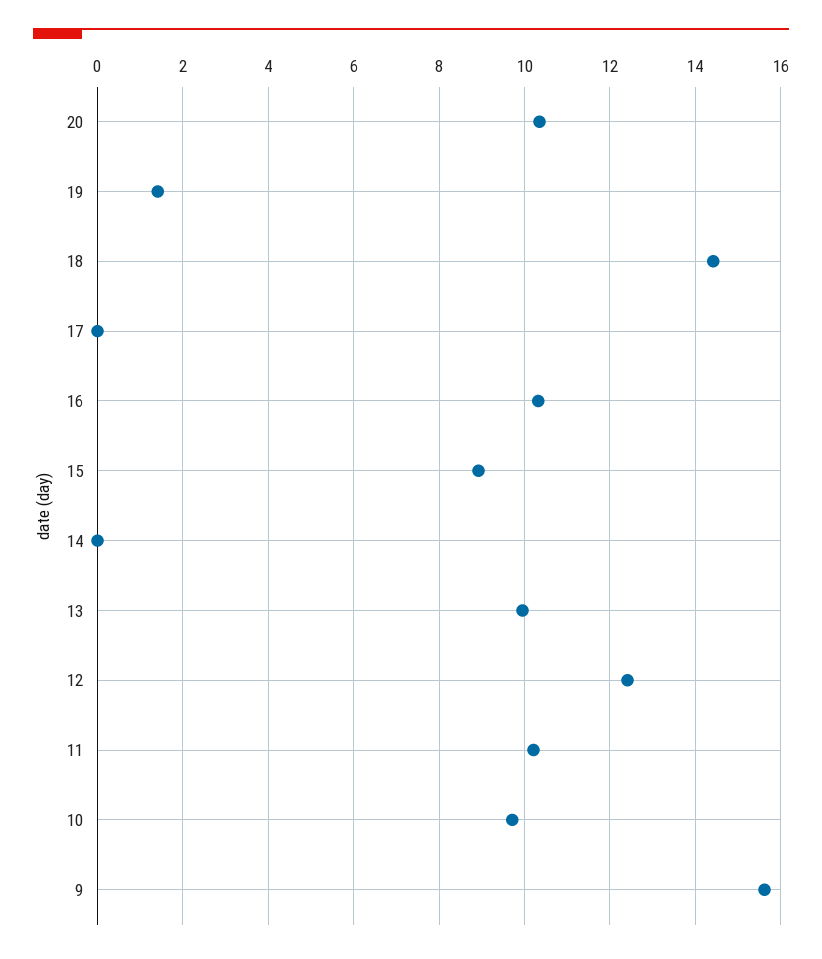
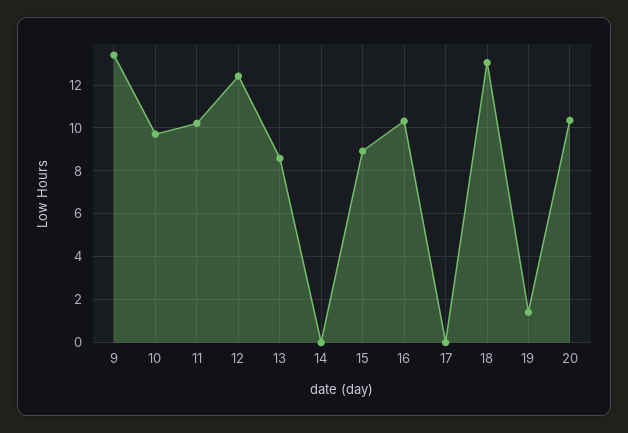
18: 14.4 -> 13
13: 10 -> 8.5
9: 15.6 -> 13.5

